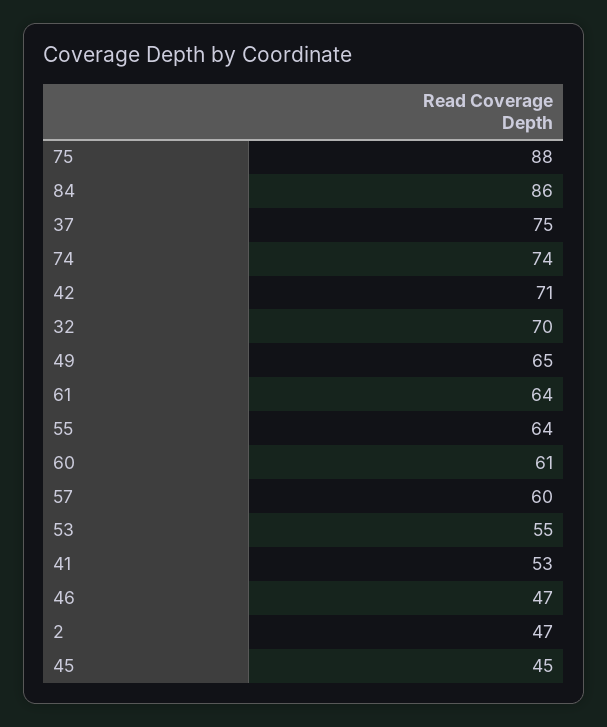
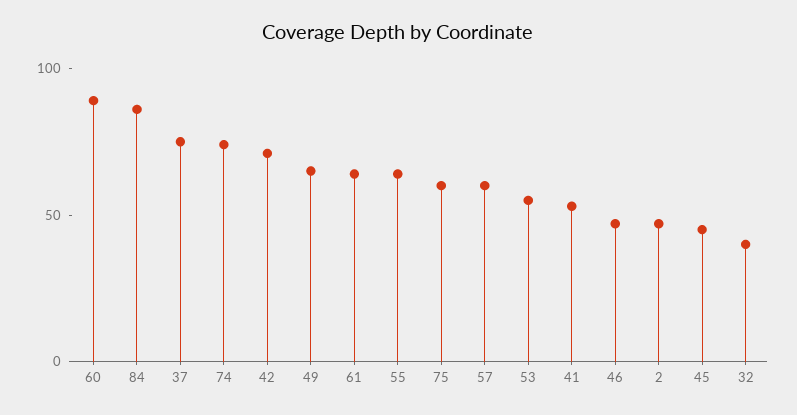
75: 88 -> 60
32: 70 -> 40
60: 61 -> 90

